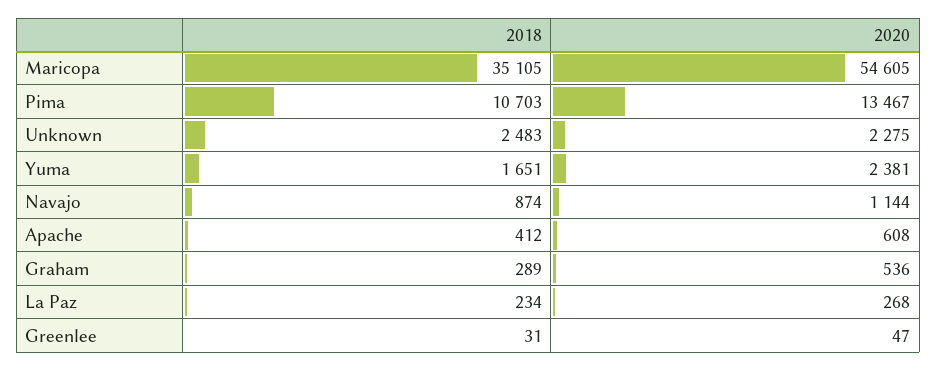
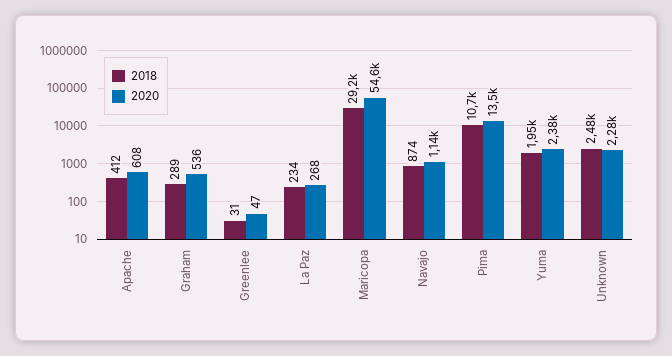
2018, Maricopa: 35105 -> 29200
2018, Yuma: 1651 -> 1950

